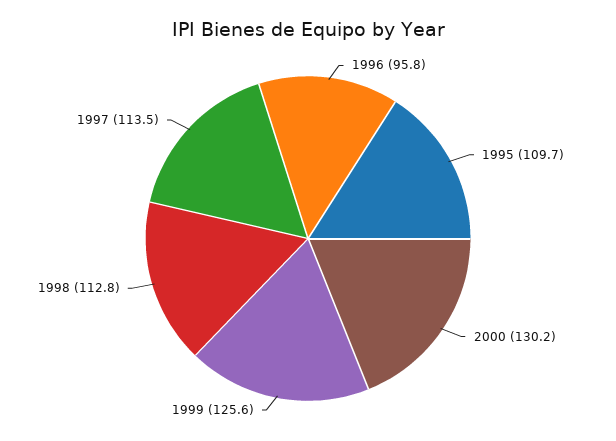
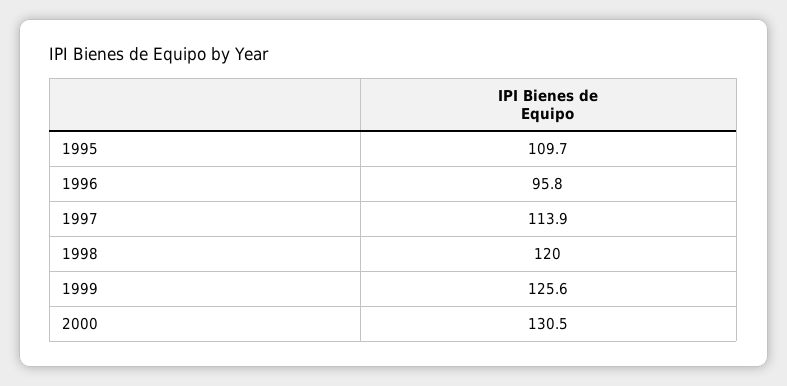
2000: 130.2 -> 130.5
1998: 112.8 -> 120
1997: 113.5 -> 113.9

